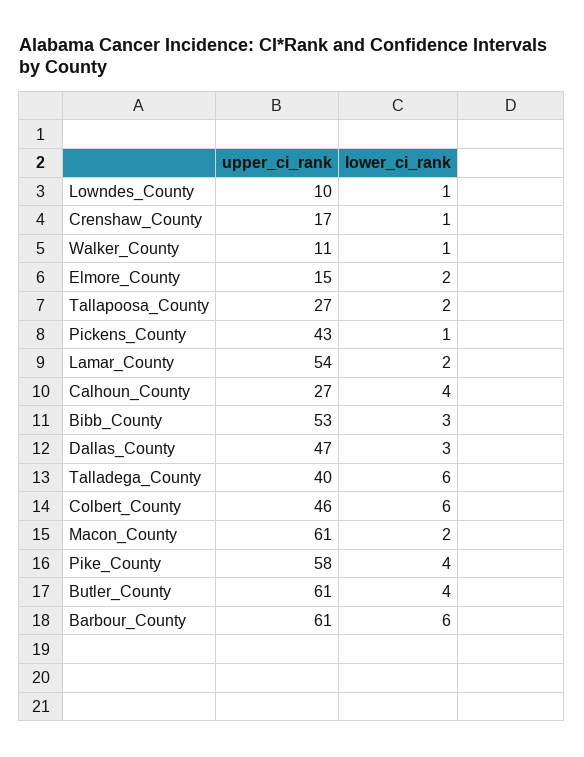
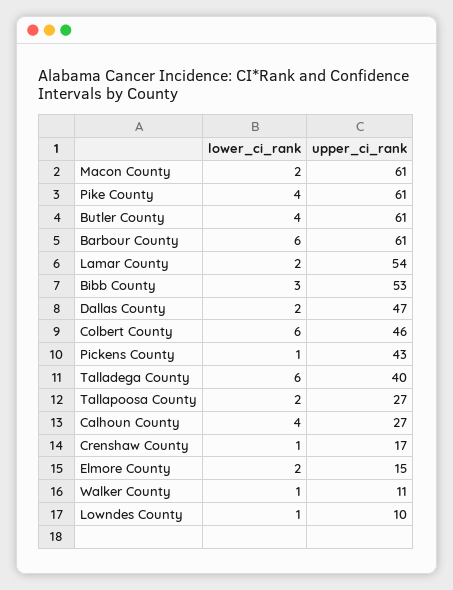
lower_ci_rank, Dallas_County: 3 -> 2
upper_ci_rank, Pike_County: 58 -> 61

